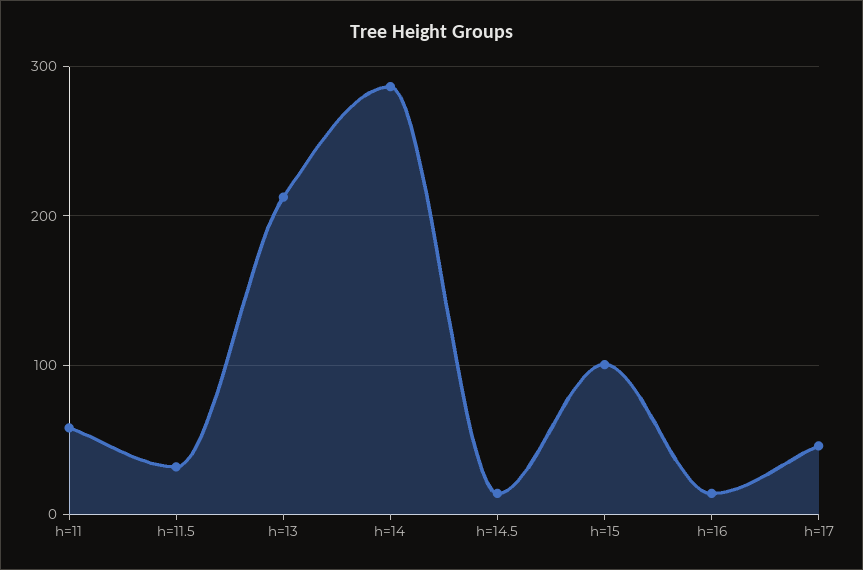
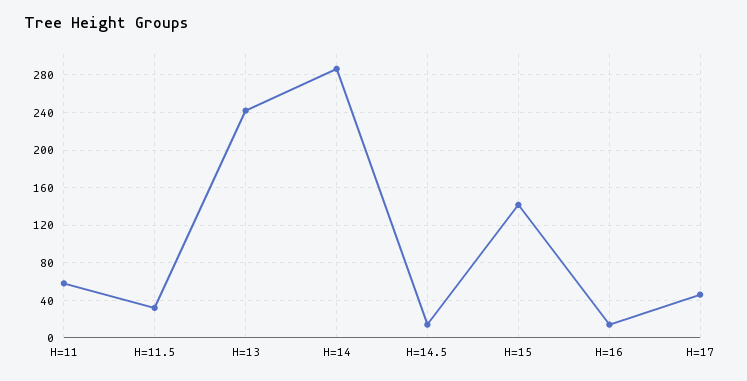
h=13: 210 -> 240
h=15: 100 -> 140

